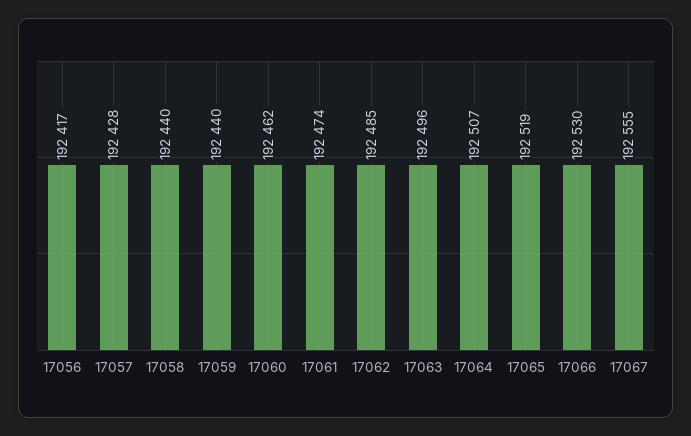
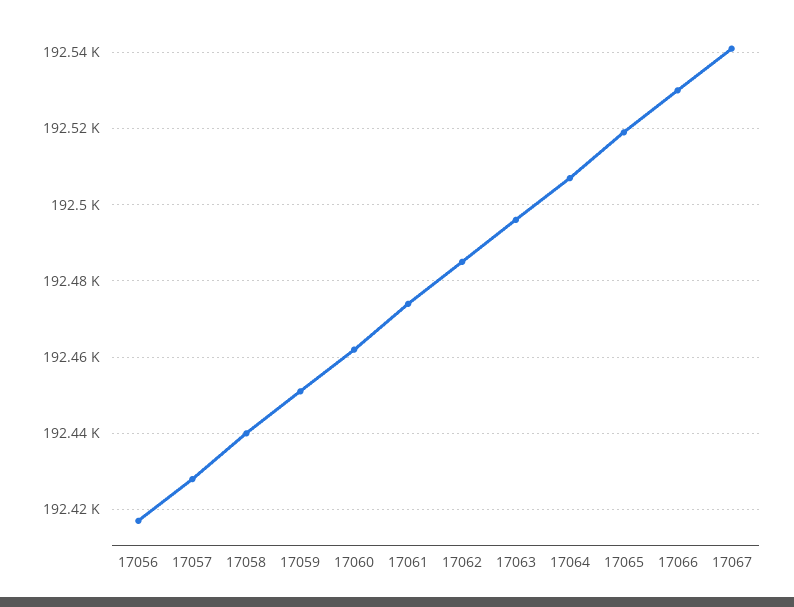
17059: 192440 -> 192450
17067: 192555 -> 192540

